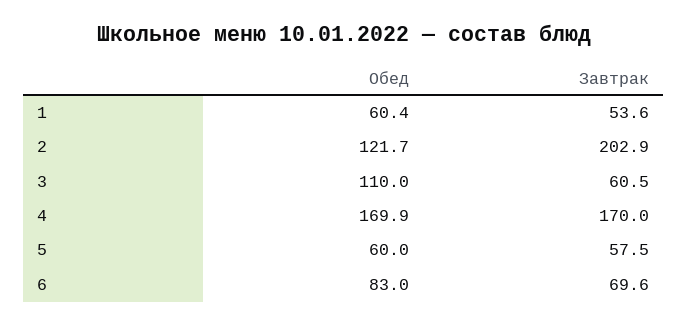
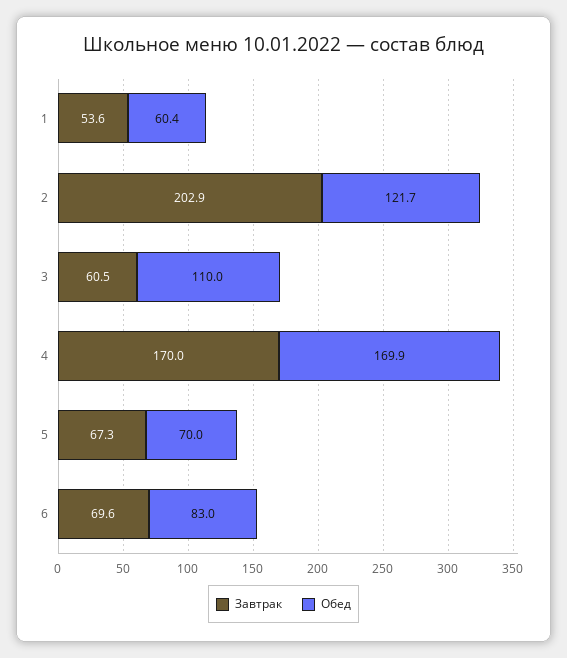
Обед, 5: 60 -> 70
Завтрак, 5: 57.5 -> 67.3

